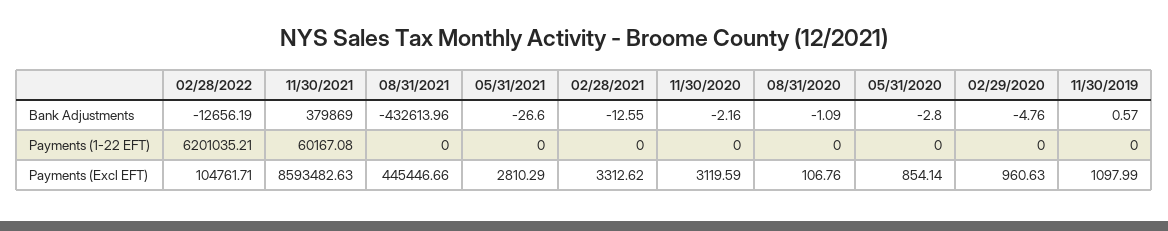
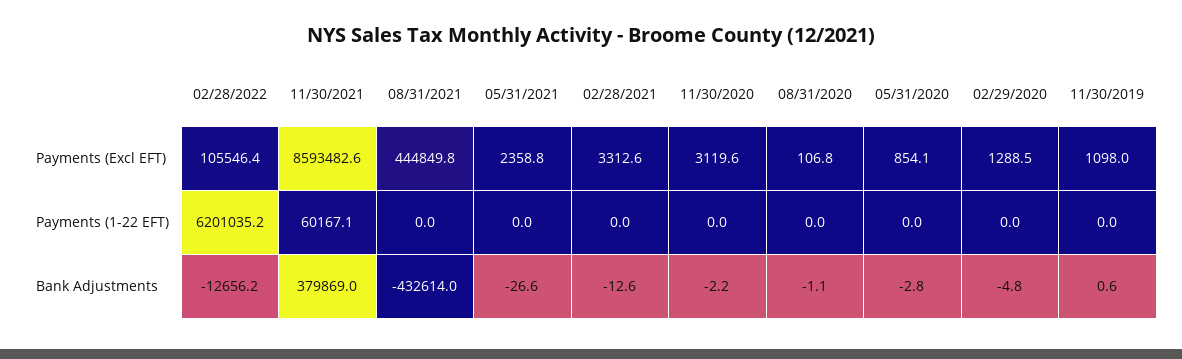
02/28/2022, Payments (Excl EFT): 104761.71 -> 105546.4
08/31/2021, Payments (Excl EFT): 445446.66 -> 444849.8
05/31/2021, Payments (Excl EFT): 2810.29 -> 2358.8
02/29/2020, Payments (Excl EFT): 960.63 -> 1288.5

